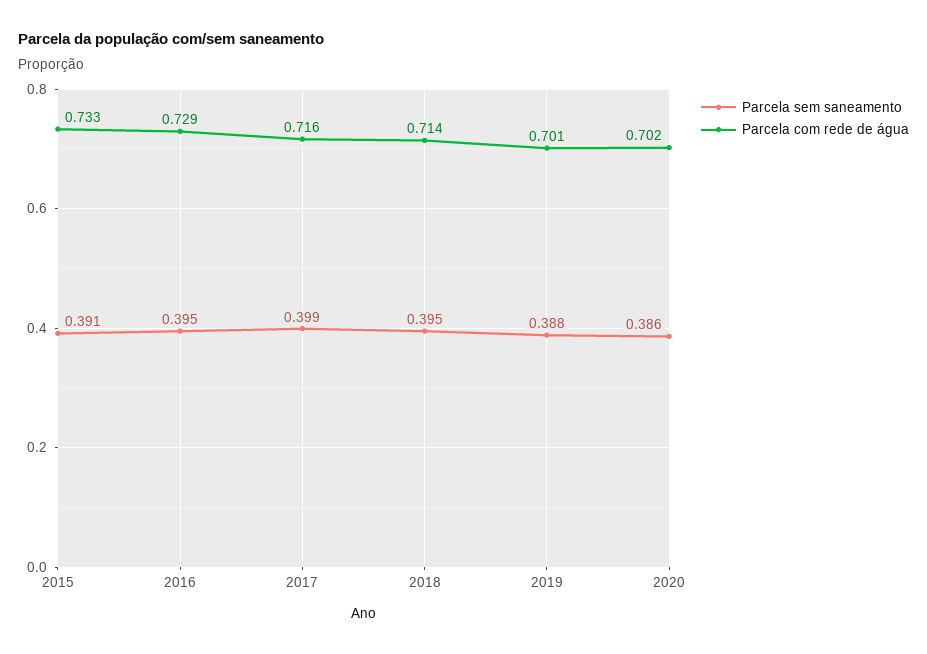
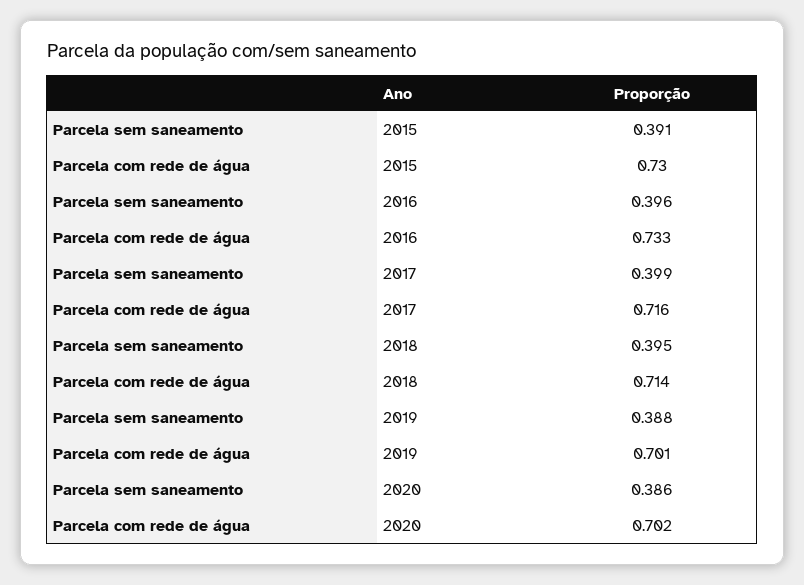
Parcela com rede de água, 2015: 0.733 -> 0.73
Parcela sem saneamento, 2016: 0.395 -> 0.396
Parcela com rede de água, 2016: 0.729 -> 0.733

